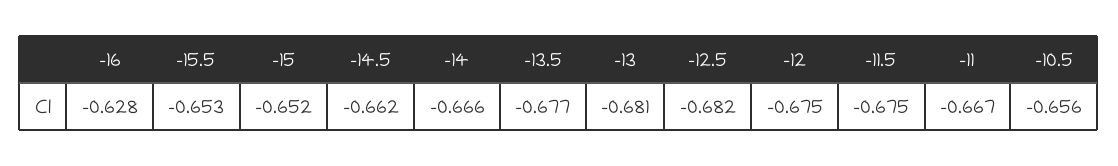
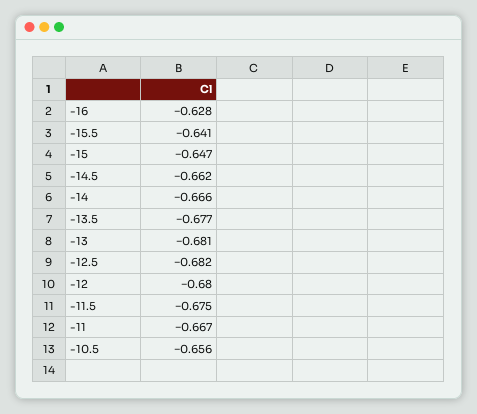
-15.5: -0.653 -> -0.641
-15: -0.652 -> -0.647
-12: -0.675 -> -0.68

